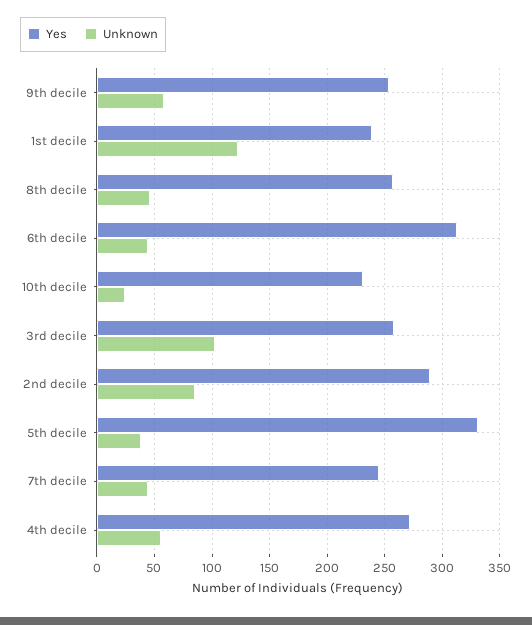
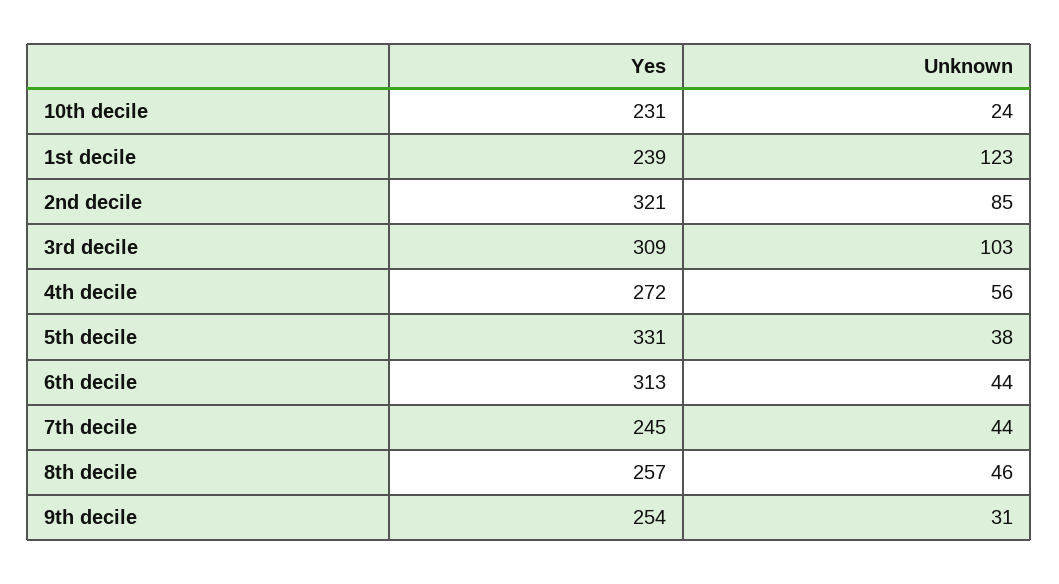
Unknown, 9th decile: 60 -> 31
Yes, 3rd decile: 260 -> 309
Yes, 2nd decile: 290 -> 321

